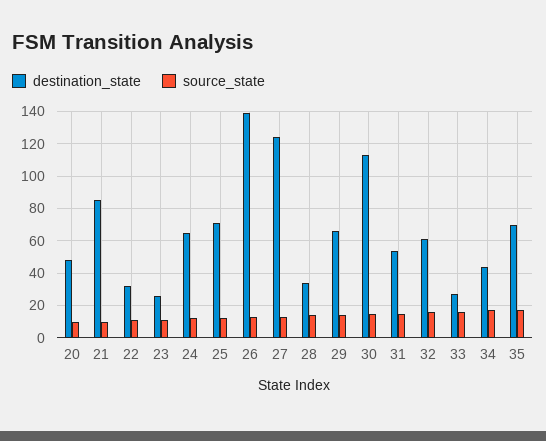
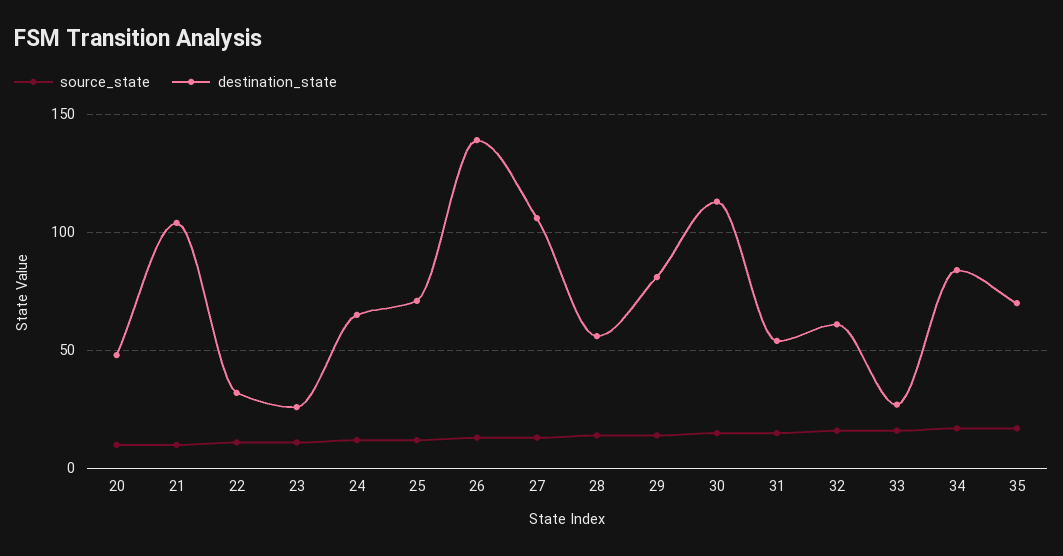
destination_state, 21: 85 -> 105
destination_state, 27: 125 -> 105
destination_state, 28: 35 -> 55
destination_state, 29: 65 -> 80
destination_state, 34: 45 -> 85

